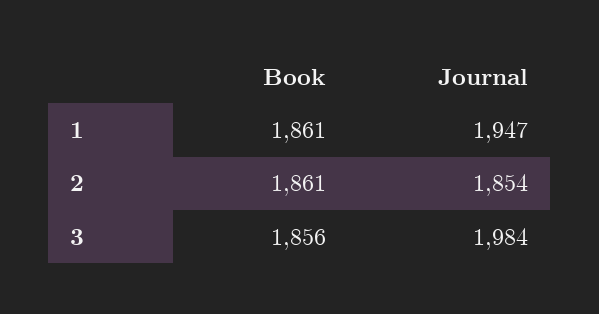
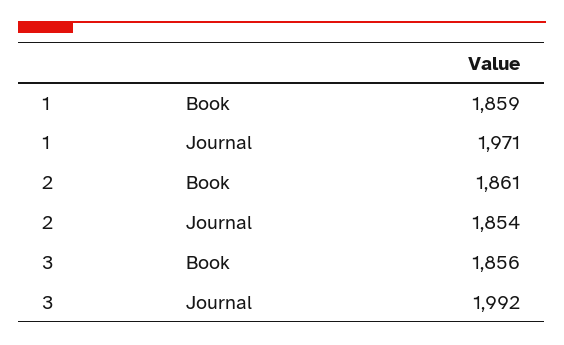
Book, 1: 1861 -> 1859
Journal, 1: 1947 -> 1971
Journal, 3: 1984 -> 1992

